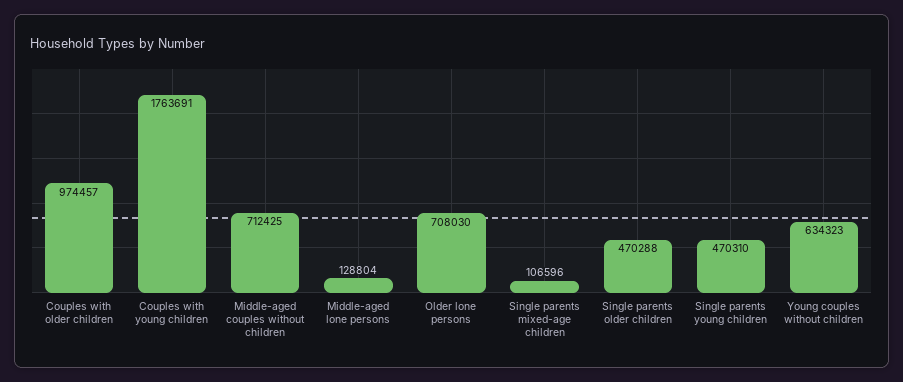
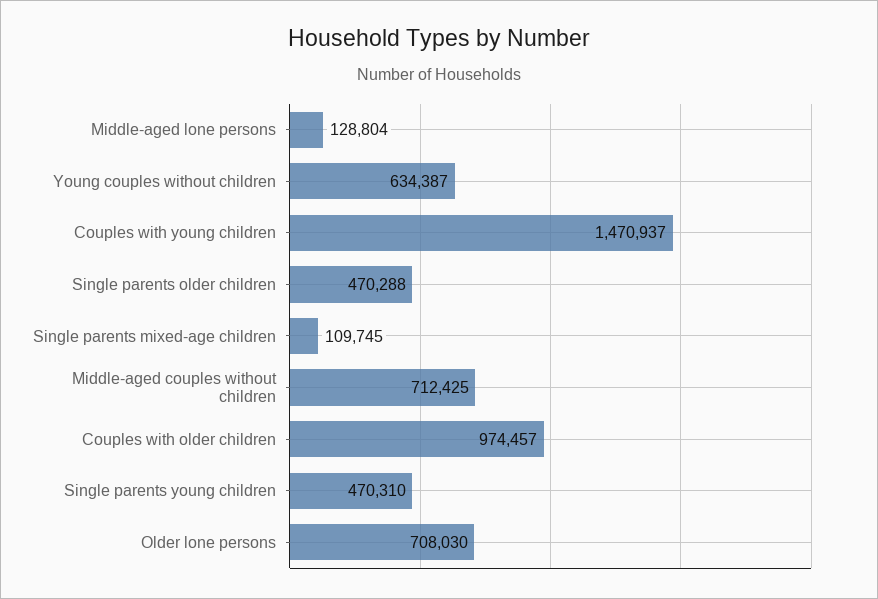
Couples with young children: 1763691 -> 1470937
Single parents mixed-age children: 106596 -> 109745
Young couples without children: 634323 -> 634387

